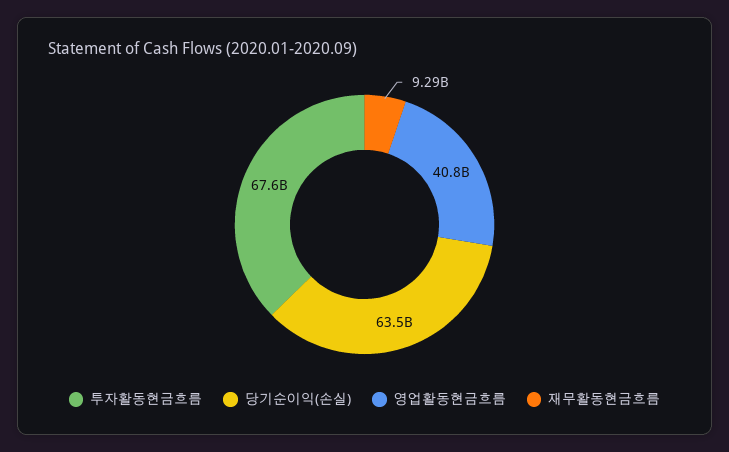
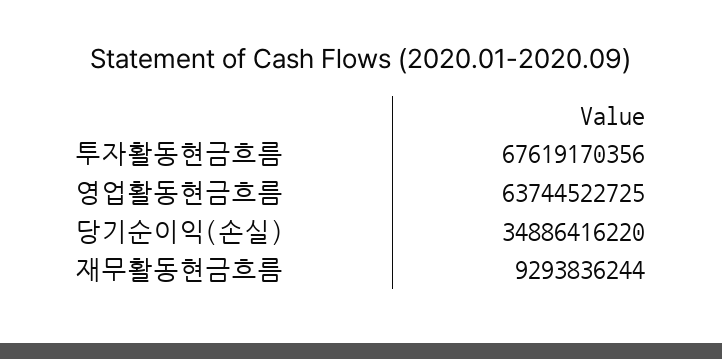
당기순이익(손실): 63500000000 -> 34886416220
영업활동현금흐름: 40800000000 -> 63744522725

